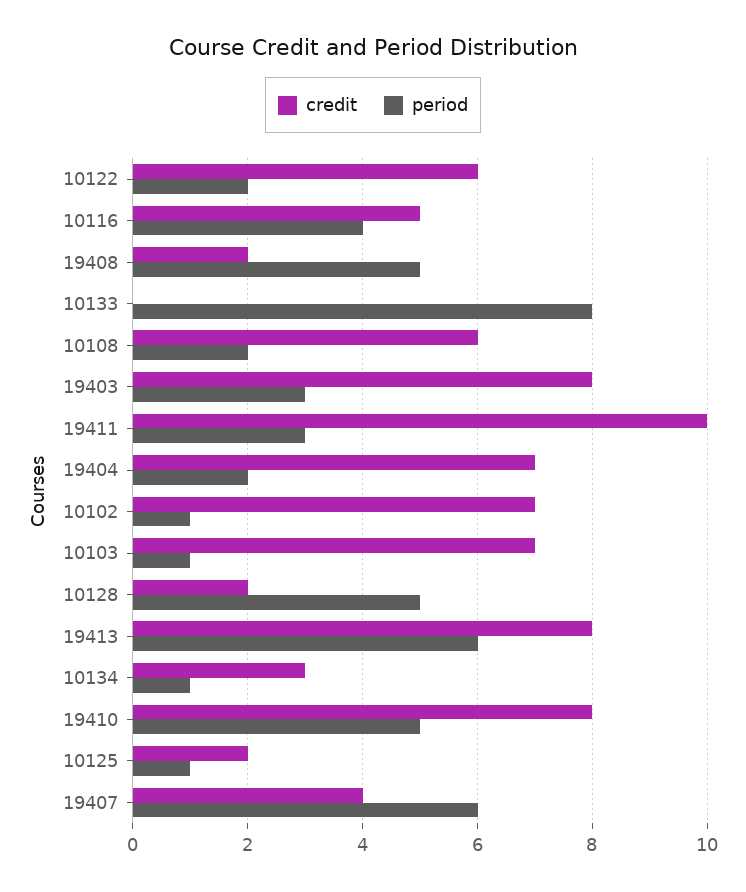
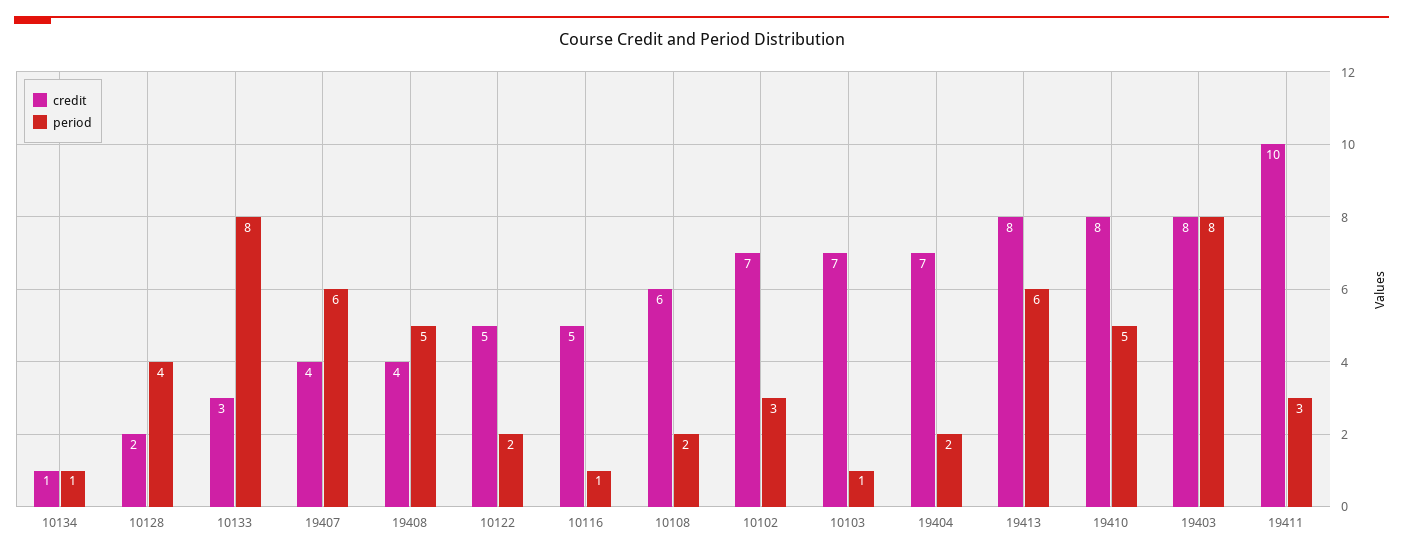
credit, 10122: 6 -> 5
period, 10116: 4 -> 1
credit, 19408: 2 -> 4
credit, 10133: 0 -> 3
period, 19403: 3 -> 8
period, 10102: 1 -> 3
period, 10128: 5 -> 4
credit, 10134: 3 -> 1
credit, 10125: 2 -> none
period, 10125: 1 -> none

